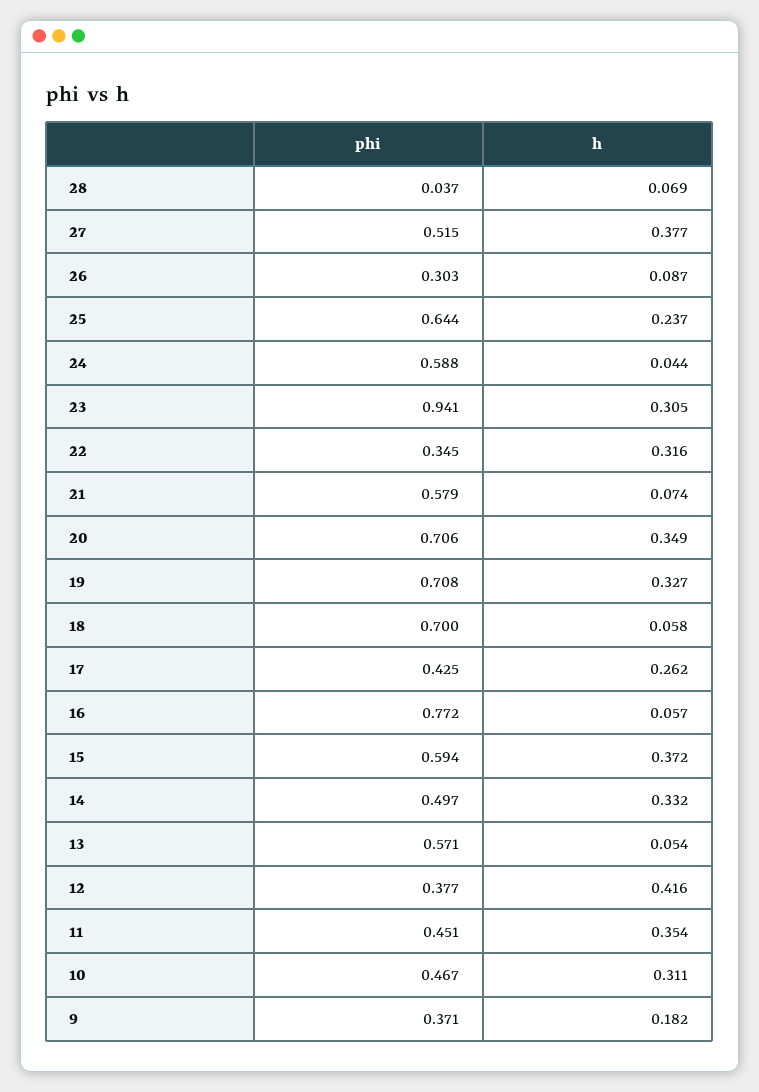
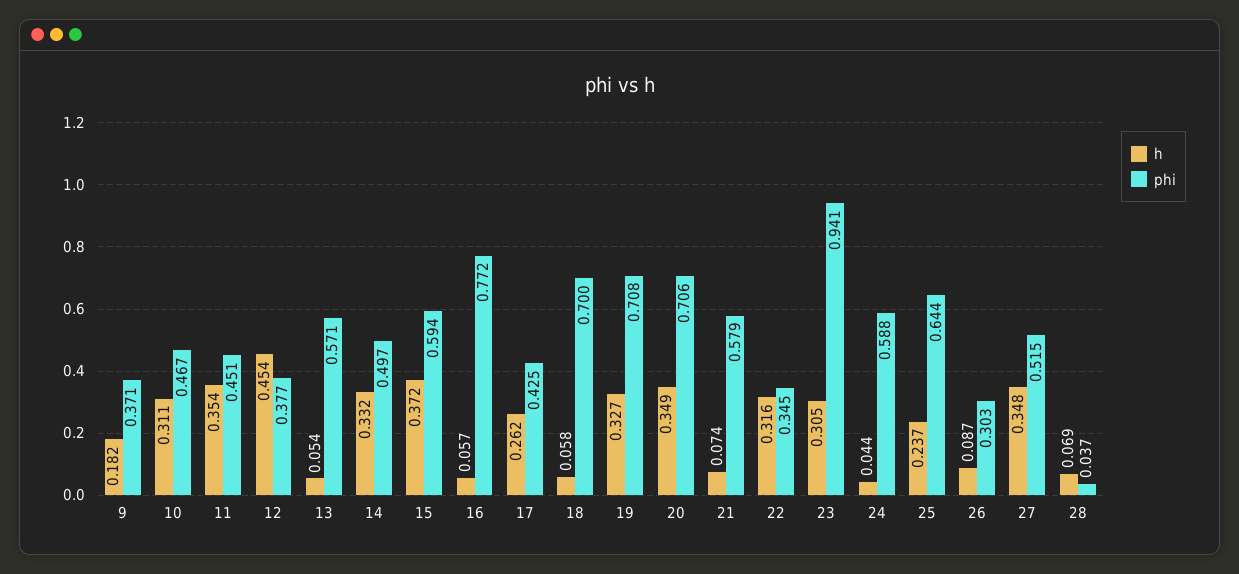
h, 27: 0.377 -> 0.348
h, 12: 0.416 -> 0.454

